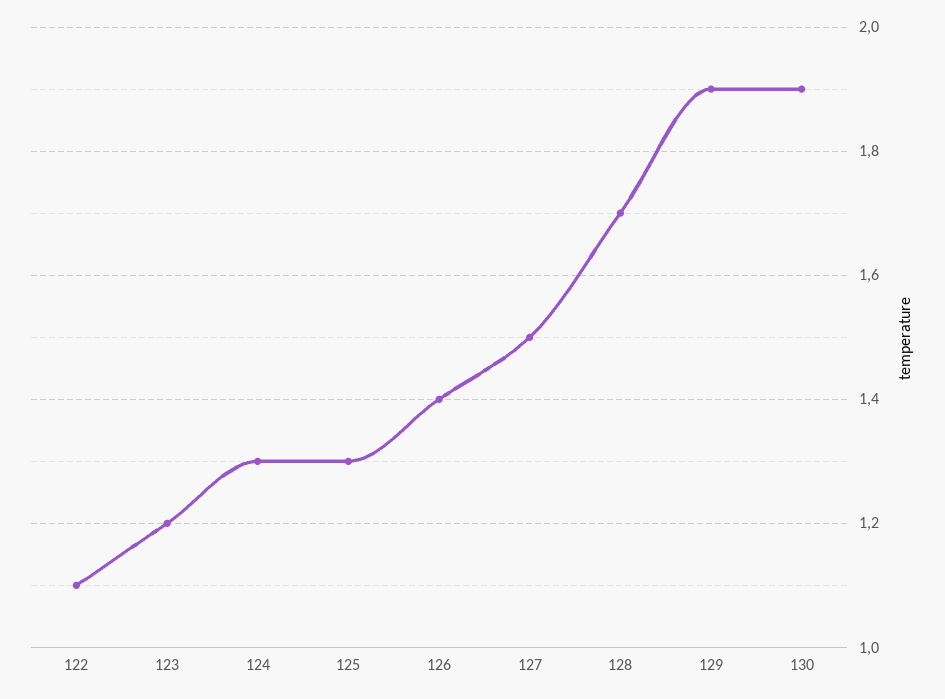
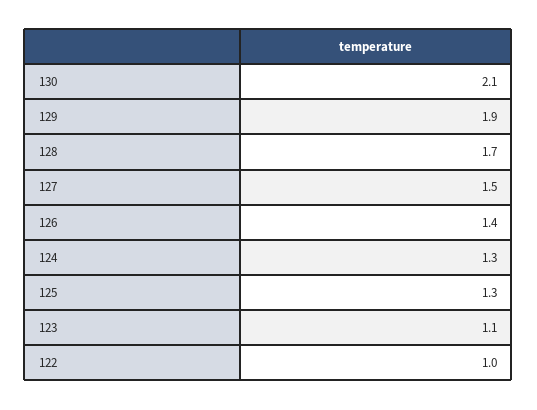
122: 1.1 -> 1
123: 1.2 -> 1.1
130: 1.9 -> 2.1

